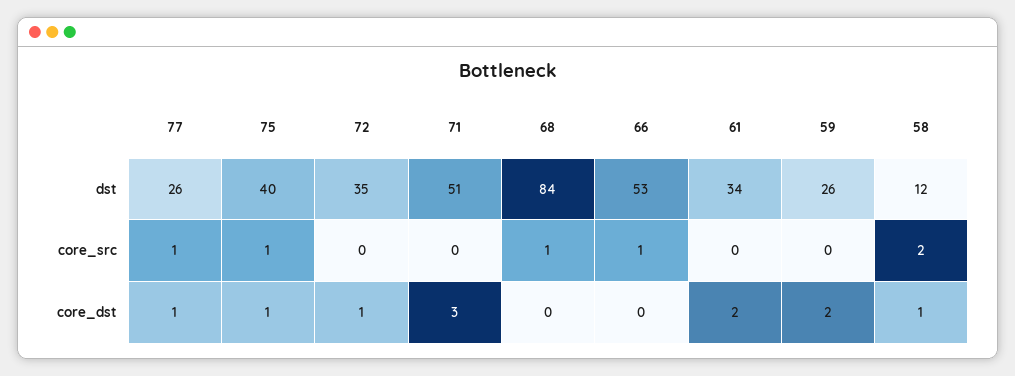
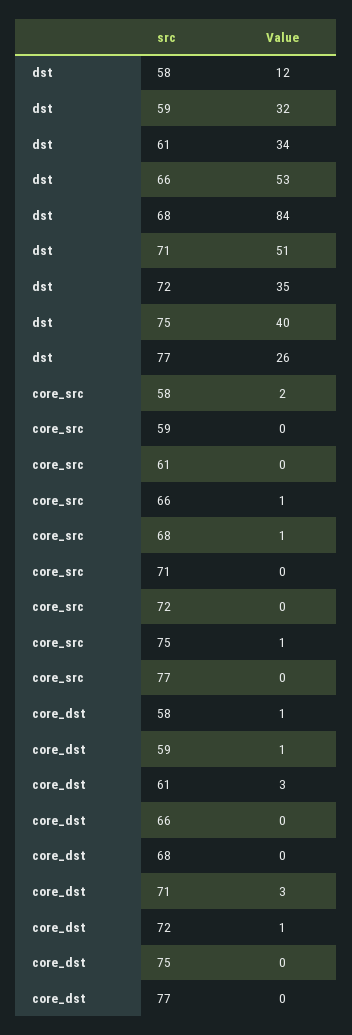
59, dst: 26 -> 32
77, core_src: 1 -> 0
77, core_dst: 1 -> 0
75, core_dst: 1 -> 0
61, core_dst: 2 -> 3
59, core_dst: 2 -> 1

